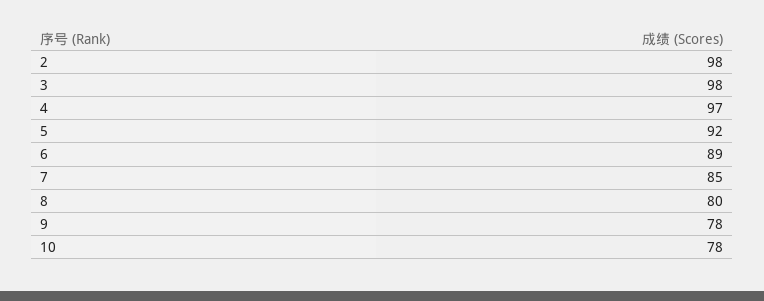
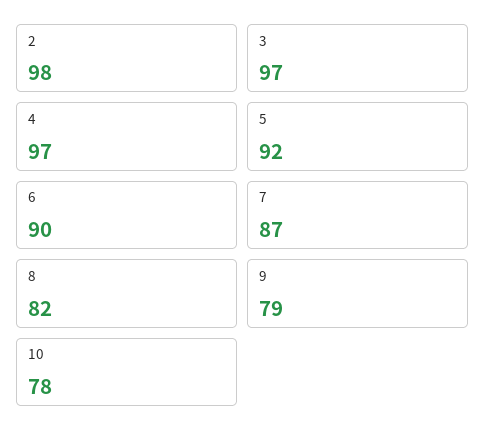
3: 98 -> 97
6: 89 -> 90
7: 85 -> 87
8: 80 -> 82
9: 78 -> 79

